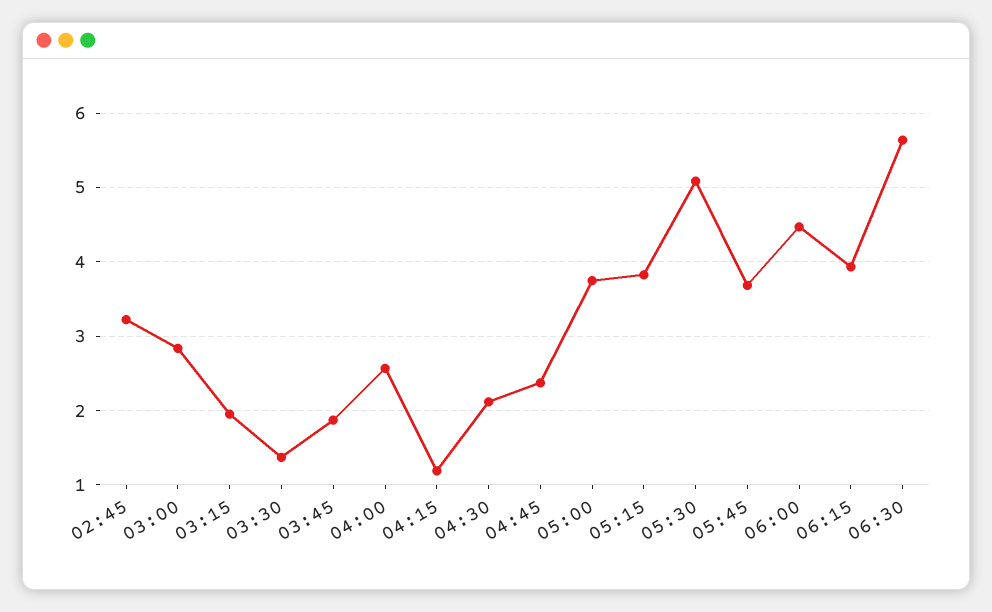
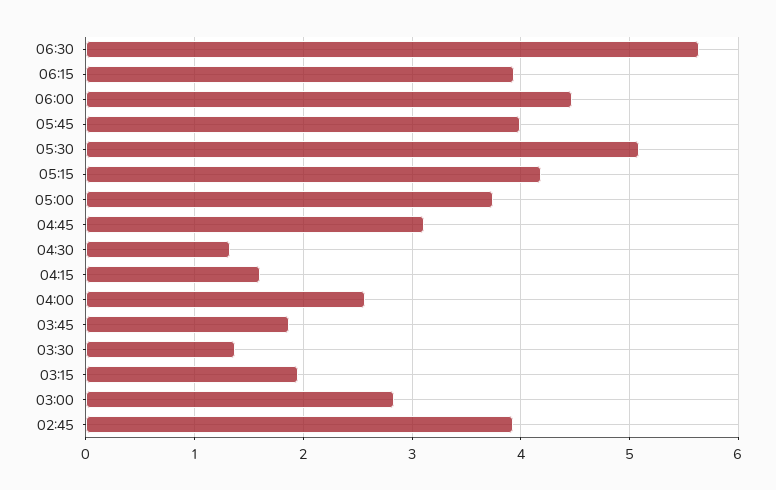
02:45: 3.2 -> 3.9
04:15: 1.2 -> 1.6
04:30: 2.1 -> 1.3
04:45: 2.4 -> 3.1
05:15: 3.8 -> 4.2
05:45: 3.7 -> 4

